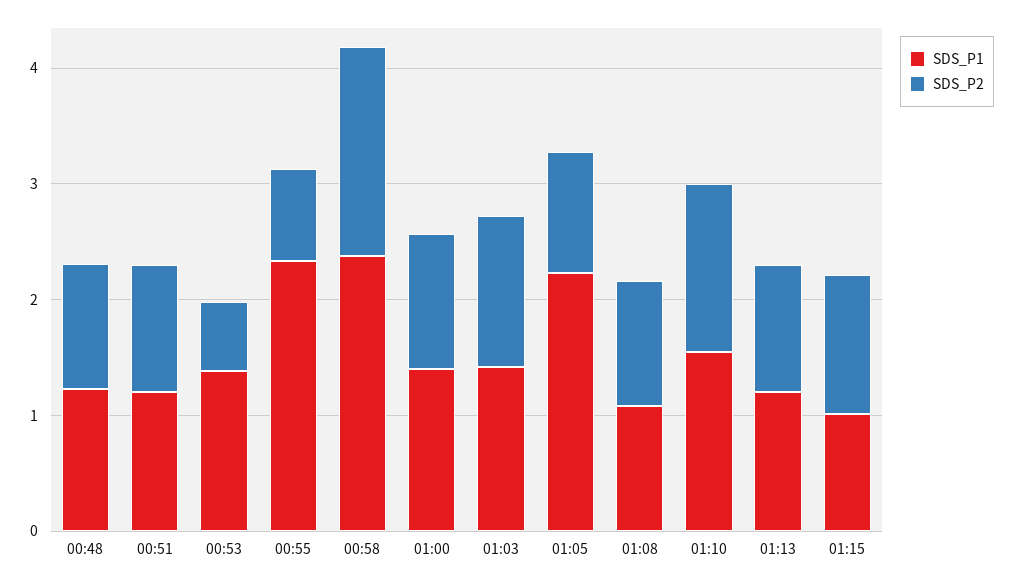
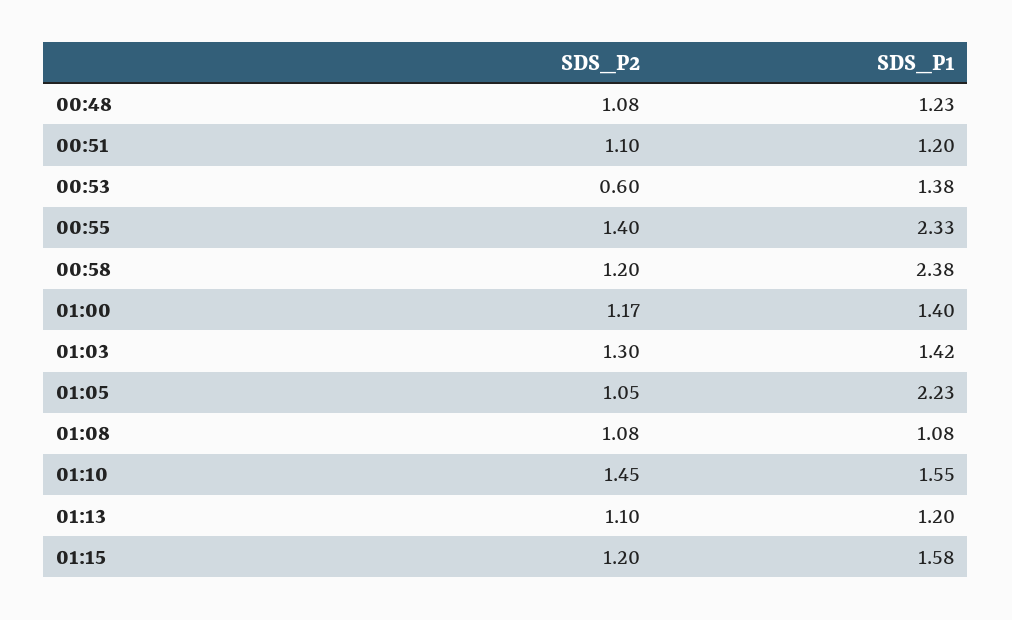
SDS_P2, 00:55: 0.8 -> 1.4
SDS_P2, 00:58: 1.8 -> 1.2
SDS_P1, 01:15: 1 -> 1.58

